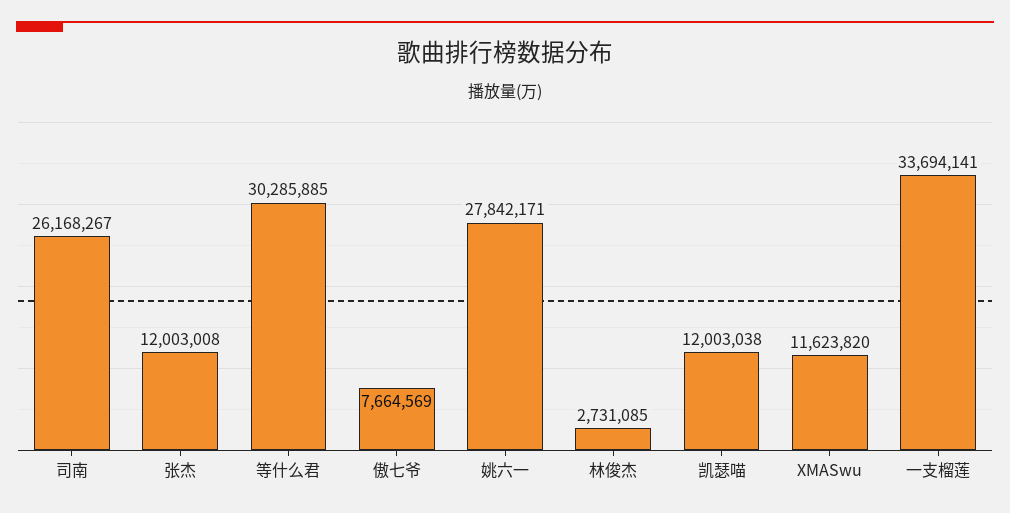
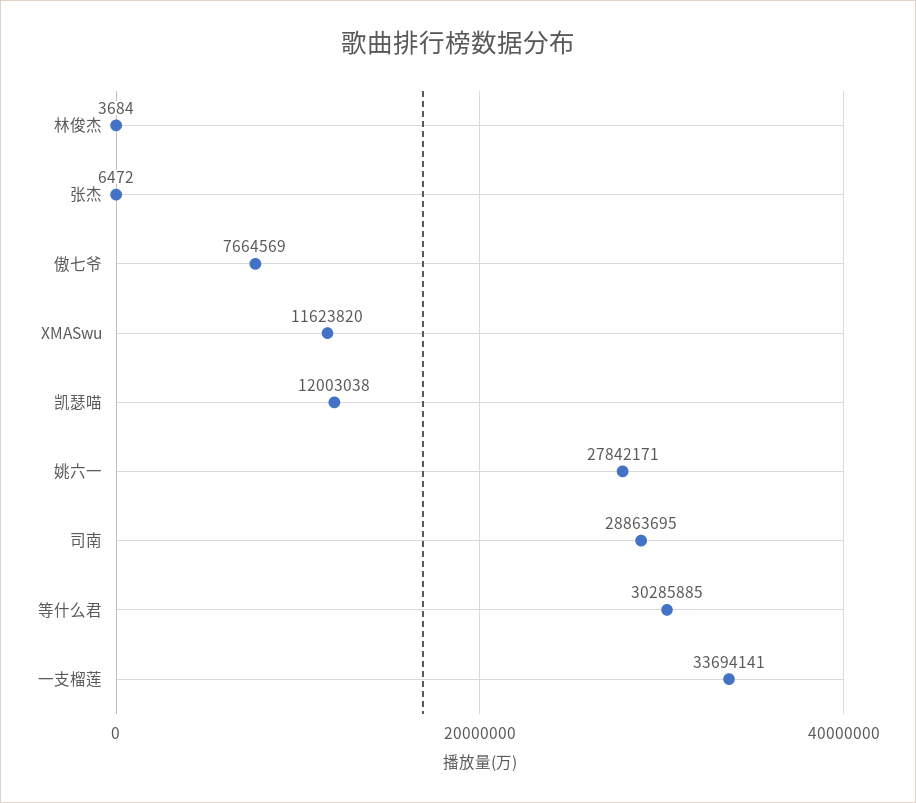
司南: 26168267 -> 28863695
张杰: 12003008 -> 6472
林俊杰: 2731085 -> 3684

